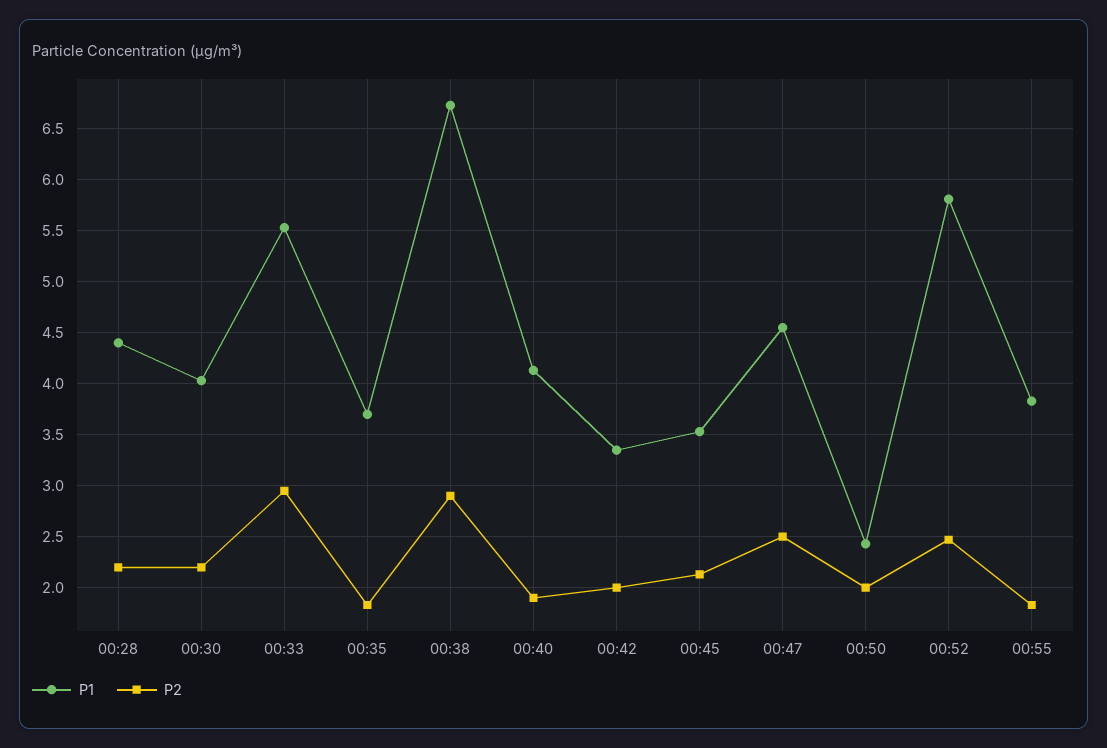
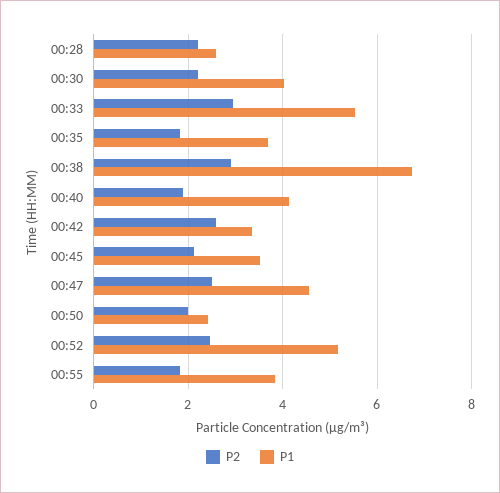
P1, 00:28: 4.4 -> 2.6
P2, 00:42: 2 -> 2.6
P1, 00:52: 5.8 -> 5.2

